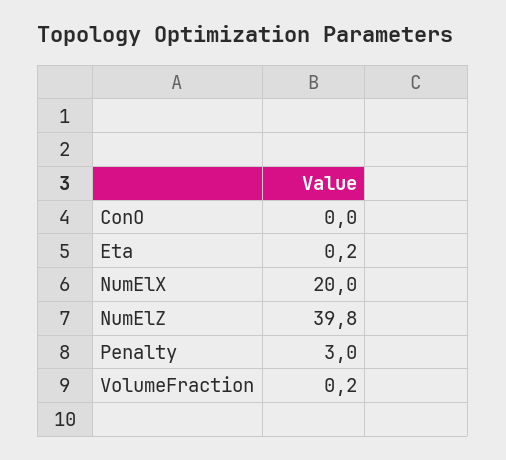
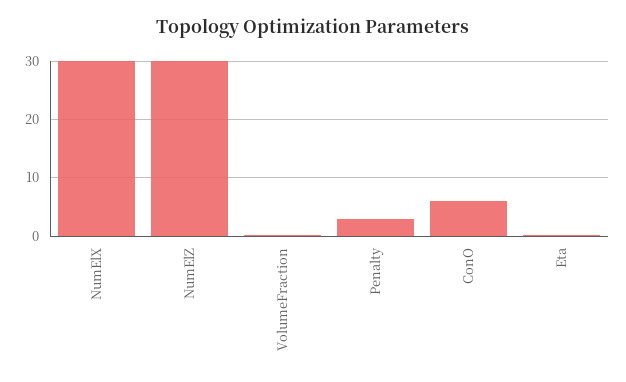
ConO: 0 -> 6
NumElX: 20 -> 30
NumElZ: 39.8 -> 30

